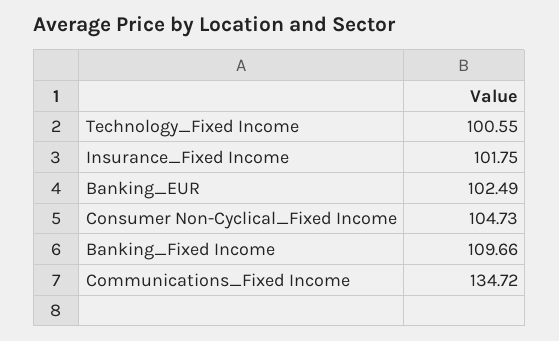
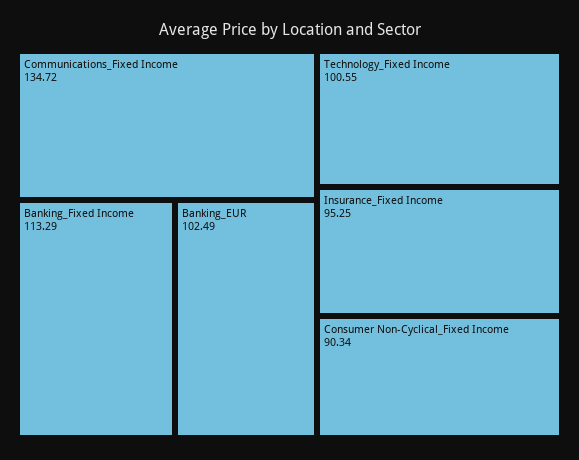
Insurance_Fixed Income: 101.75 -> 95.25
Consumer Non-Cyclical_Fixed Income: 104.73 -> 90.34
Banking_Fixed Income: 109.66 -> 113.29

